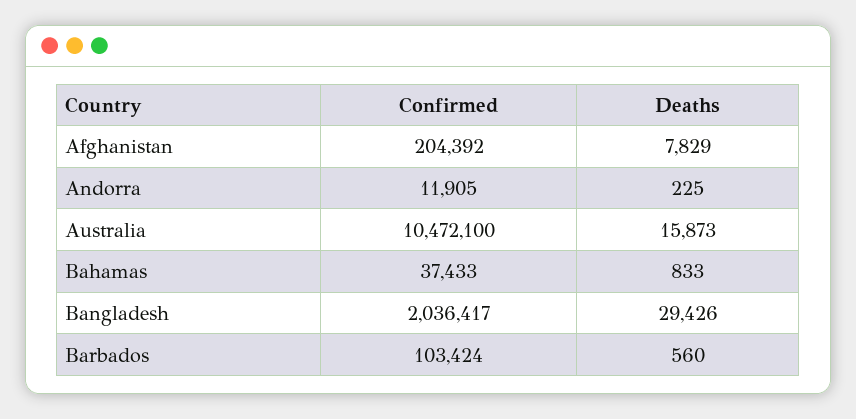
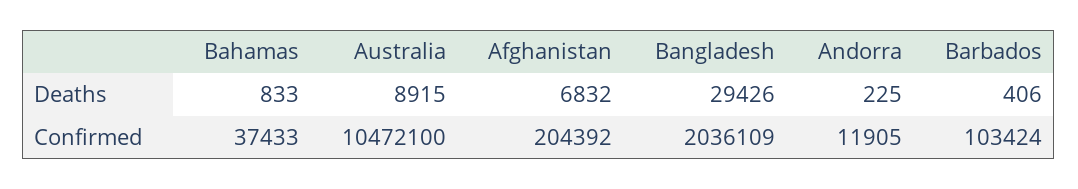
Deaths, Afghanistan: 7829 -> 6832
Deaths, Australia: 15873 -> 8915
Confirmed, Bangladesh: 2036417 -> 2036109
Deaths, Barbados: 560 -> 406

